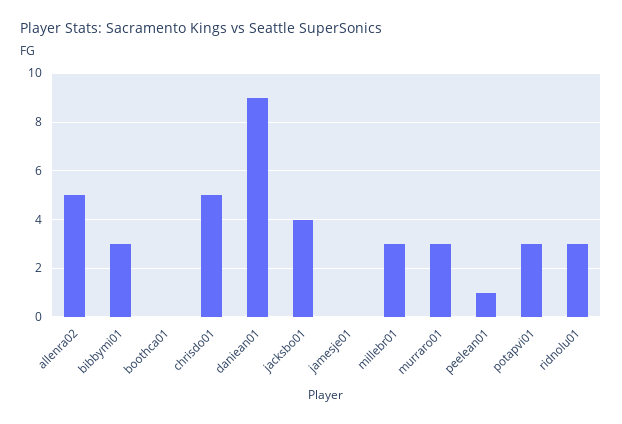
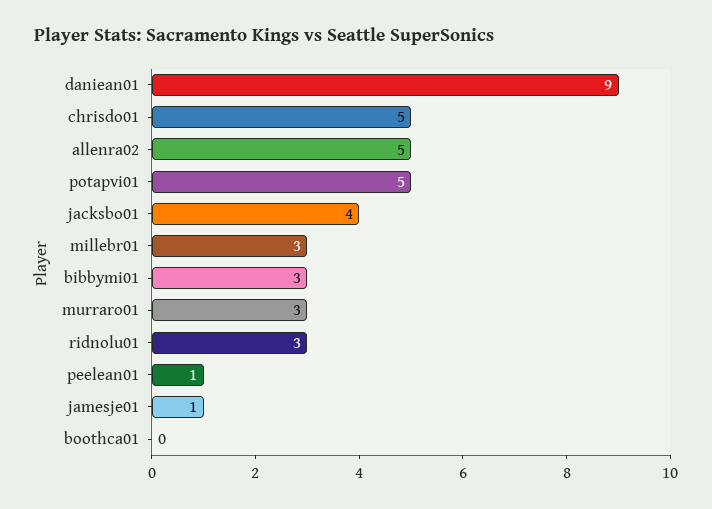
jamesje01: 0 -> 1
potapvi01: 3 -> 5

